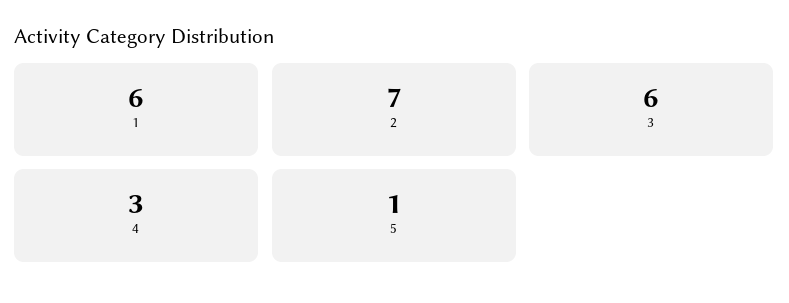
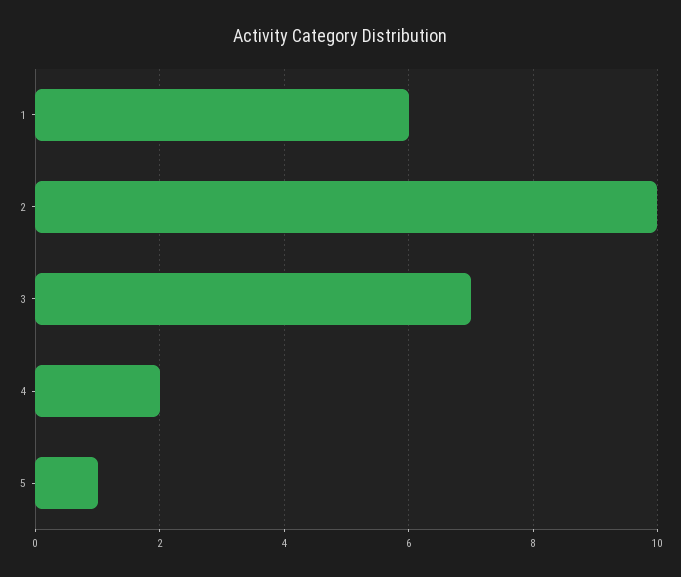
2: 7 -> 10
3: 6 -> 7
4: 3 -> 2

